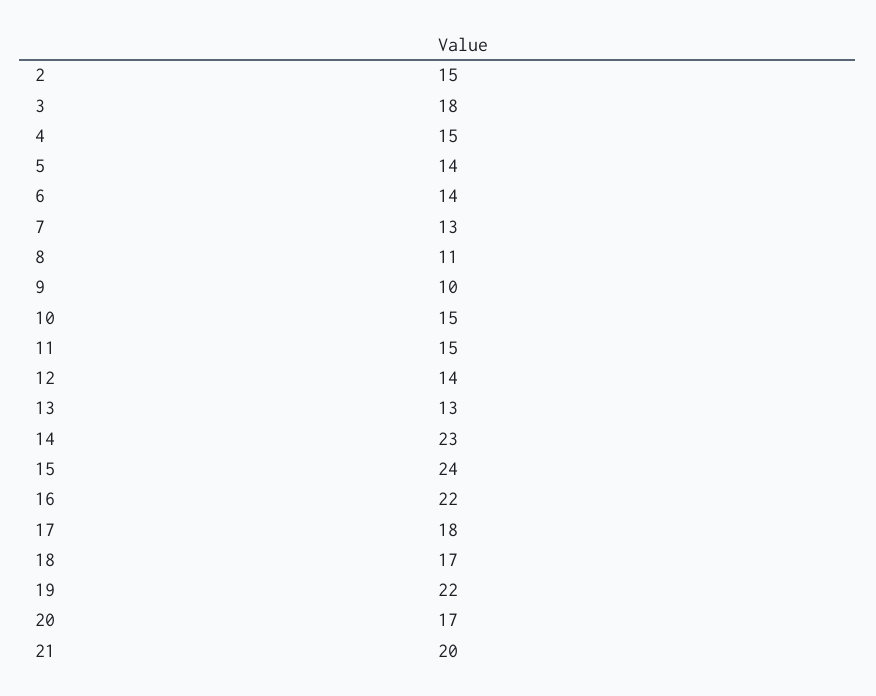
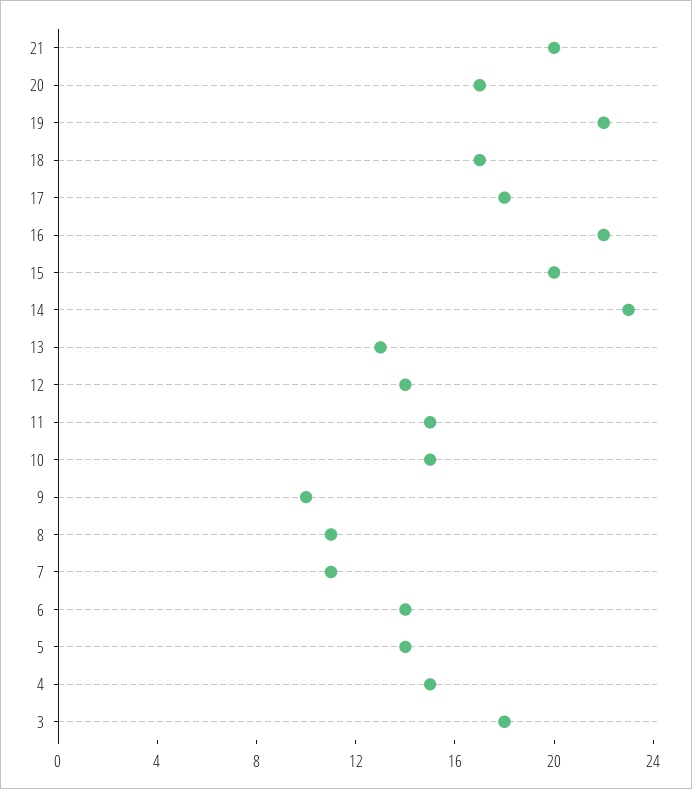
2: 15 -> none
7: 13 -> 11
15: 24 -> 20

